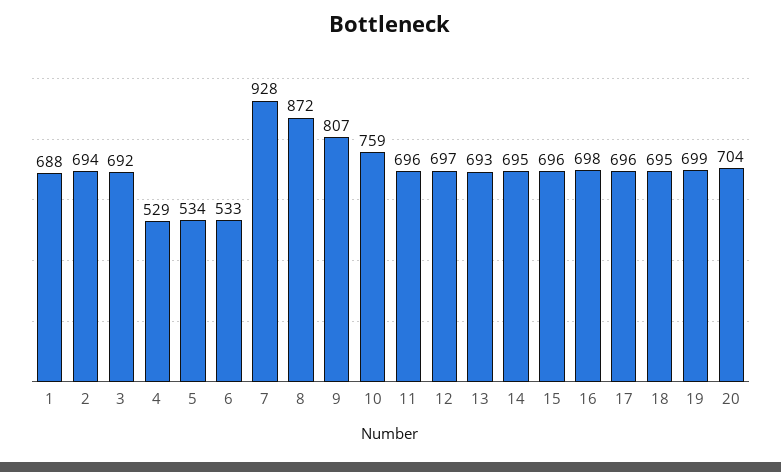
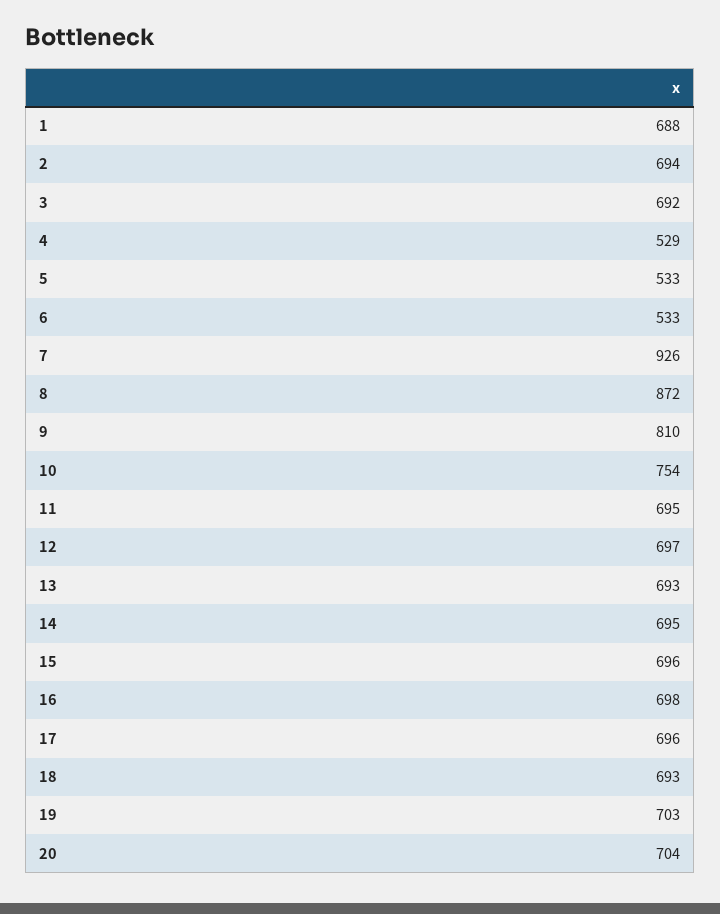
5: 534 -> 533
7: 928 -> 926
9: 807 -> 810
10: 759 -> 754
11: 696 -> 695
18: 695 -> 693
19: 699 -> 703

